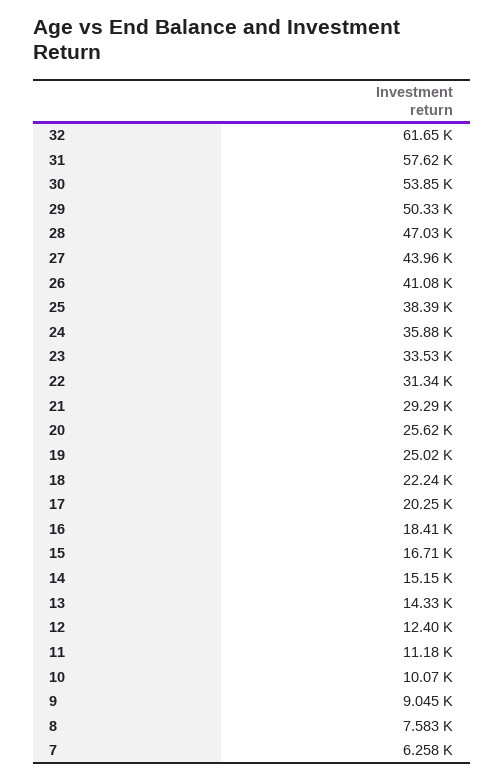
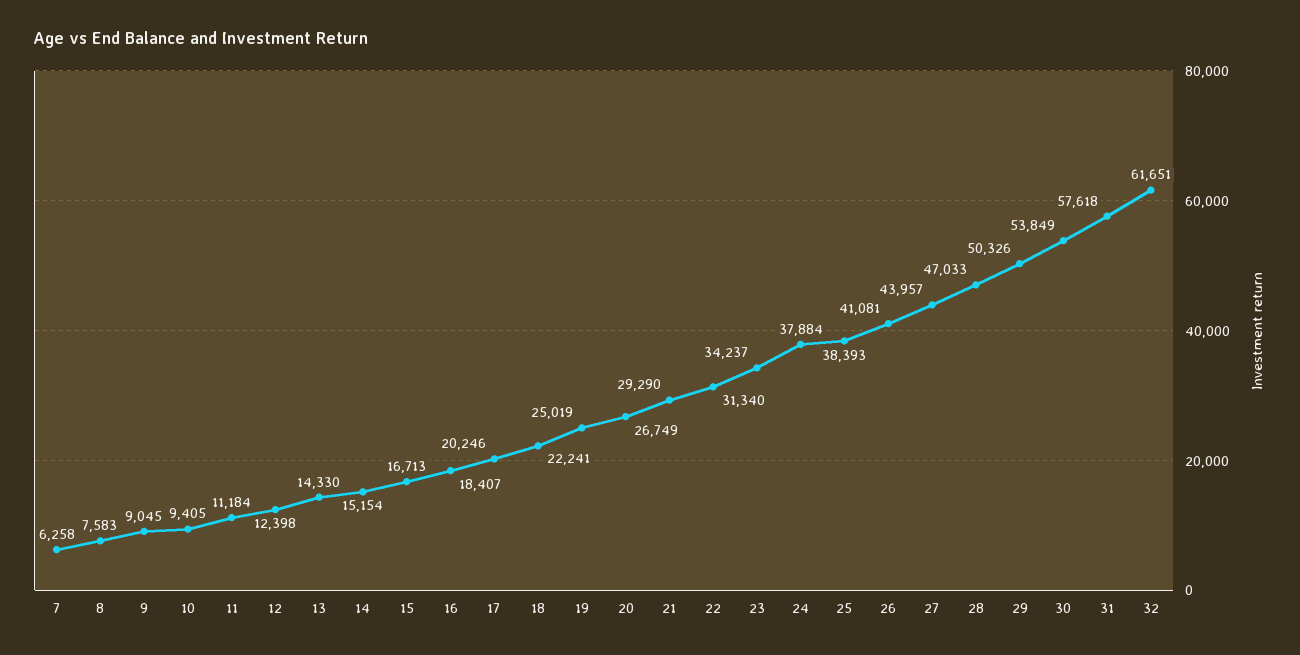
24: 35880 -> 37884
23: 33530 -> 34237
20: 25620 -> 26749
10: 10070 -> 9405

